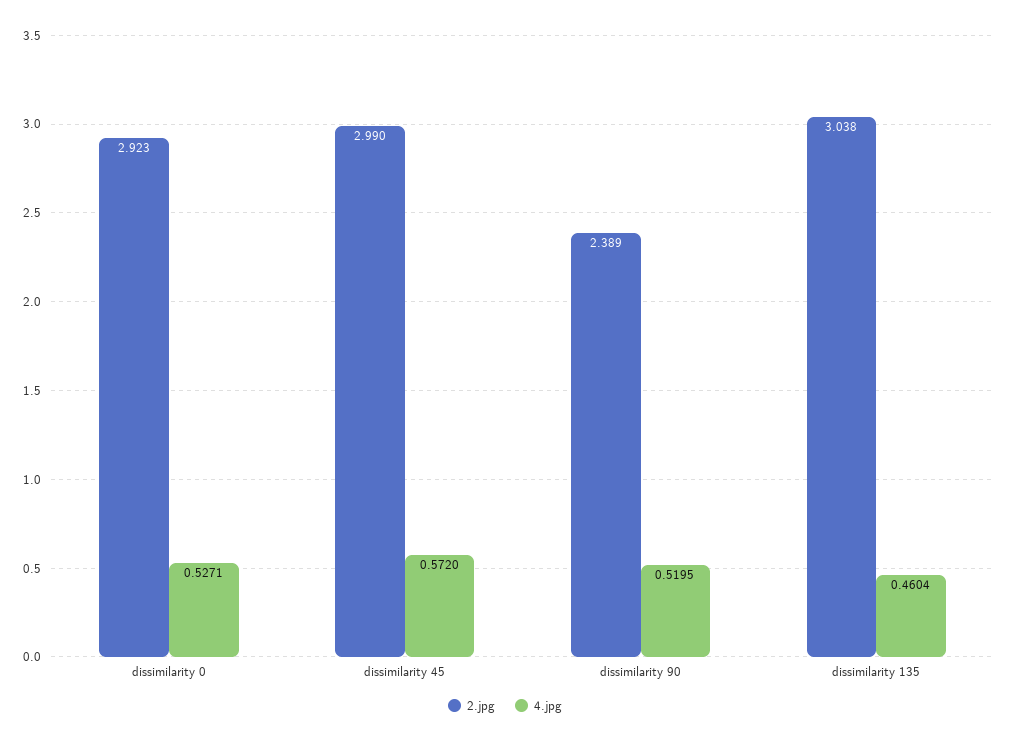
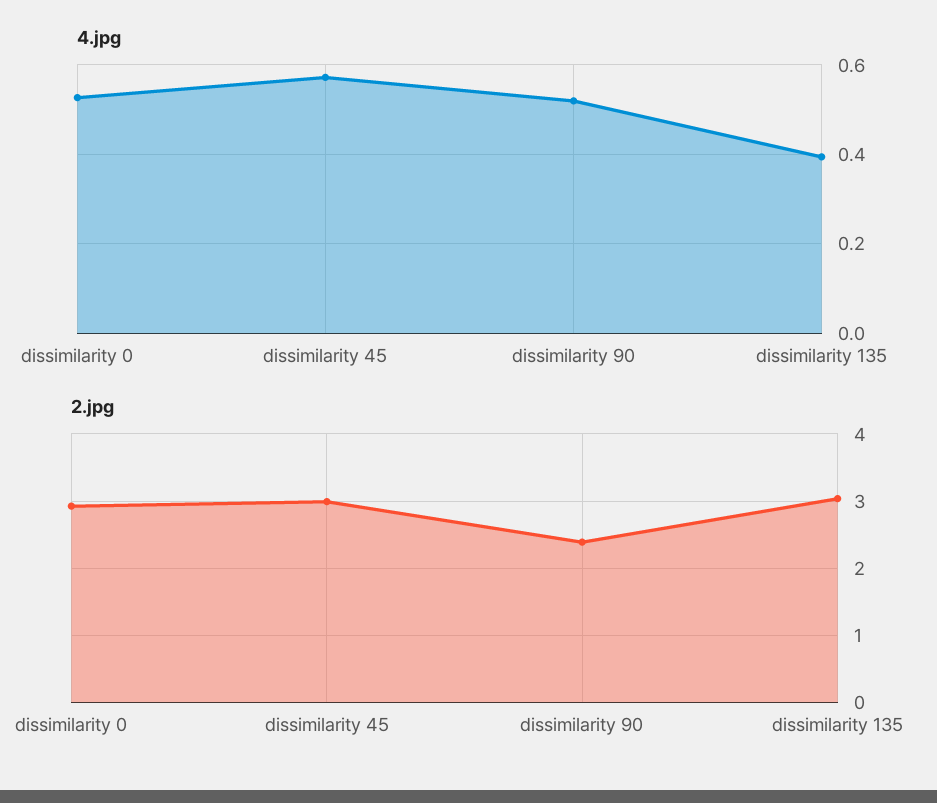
4.jpg, dissimilarity 135: 0.4604 -> 0.4

